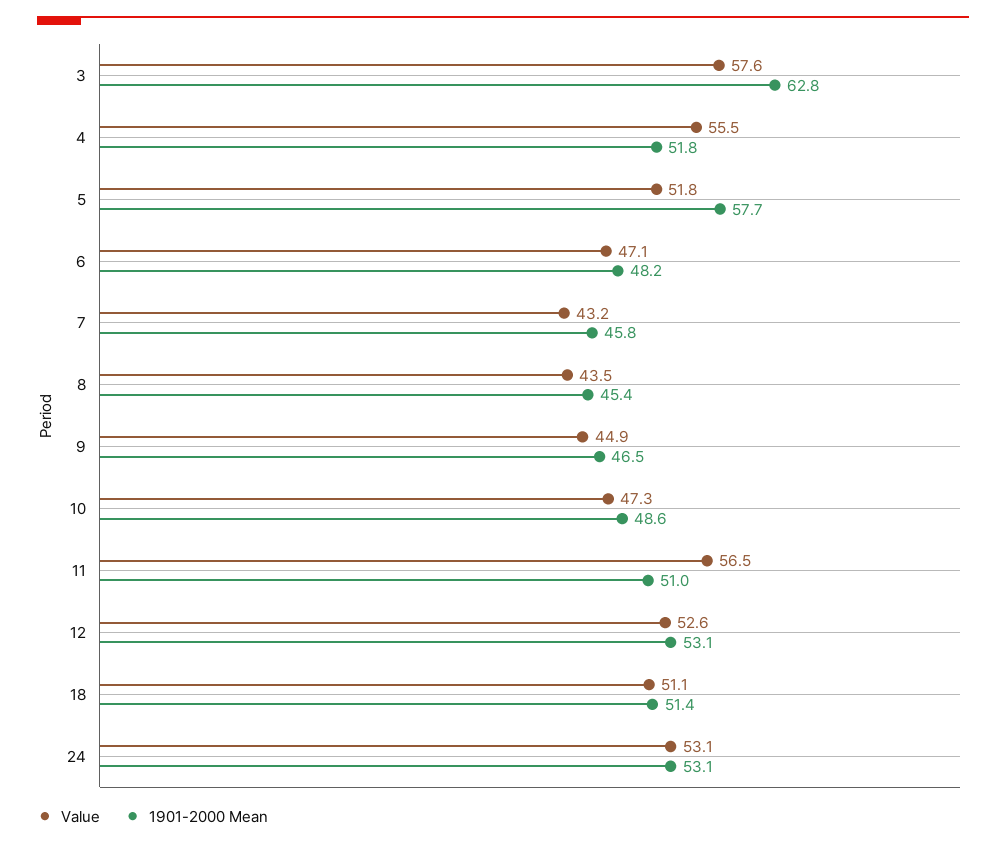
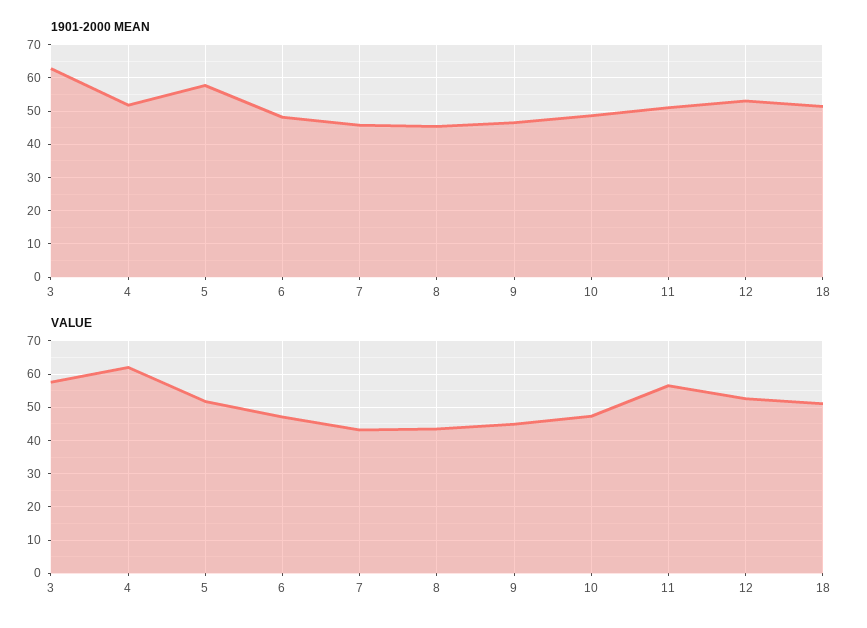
Value, 4: 55.5 -> 62
Value, 24: 53.1 -> none
1901-2000 Mean, 24: 53.1 -> none

